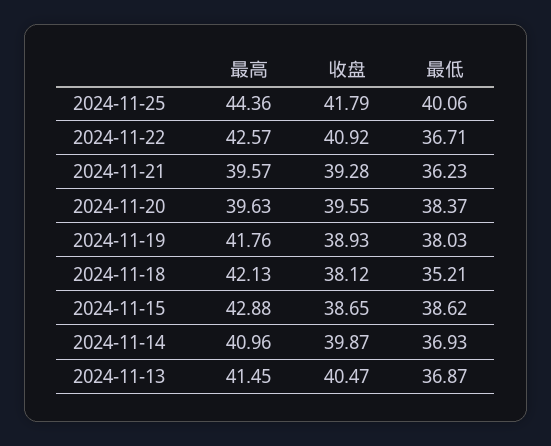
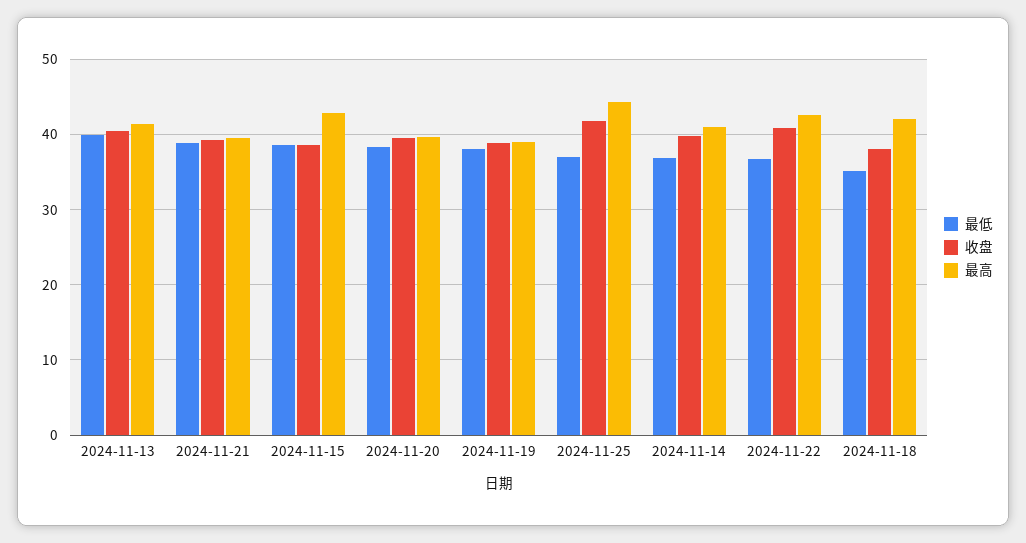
最低, 2024-11-25: 40.06 -> 37
最低, 2024-11-21: 36.23 -> 39
最高, 2024-11-19: 41.76 -> 39
最低, 2024-11-13: 36.87 -> 40

